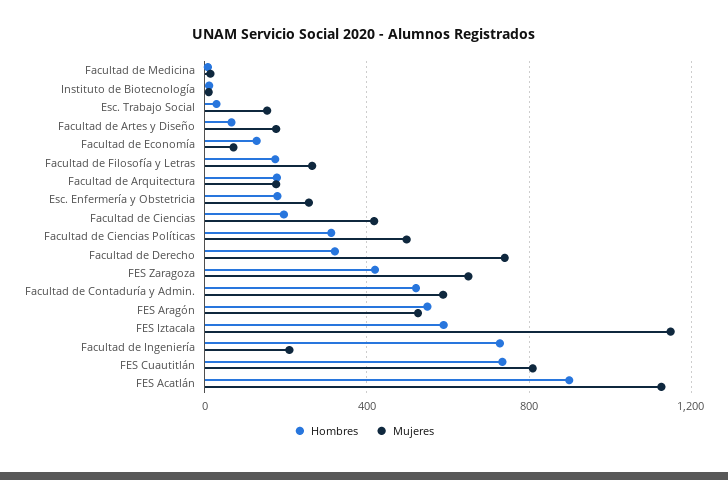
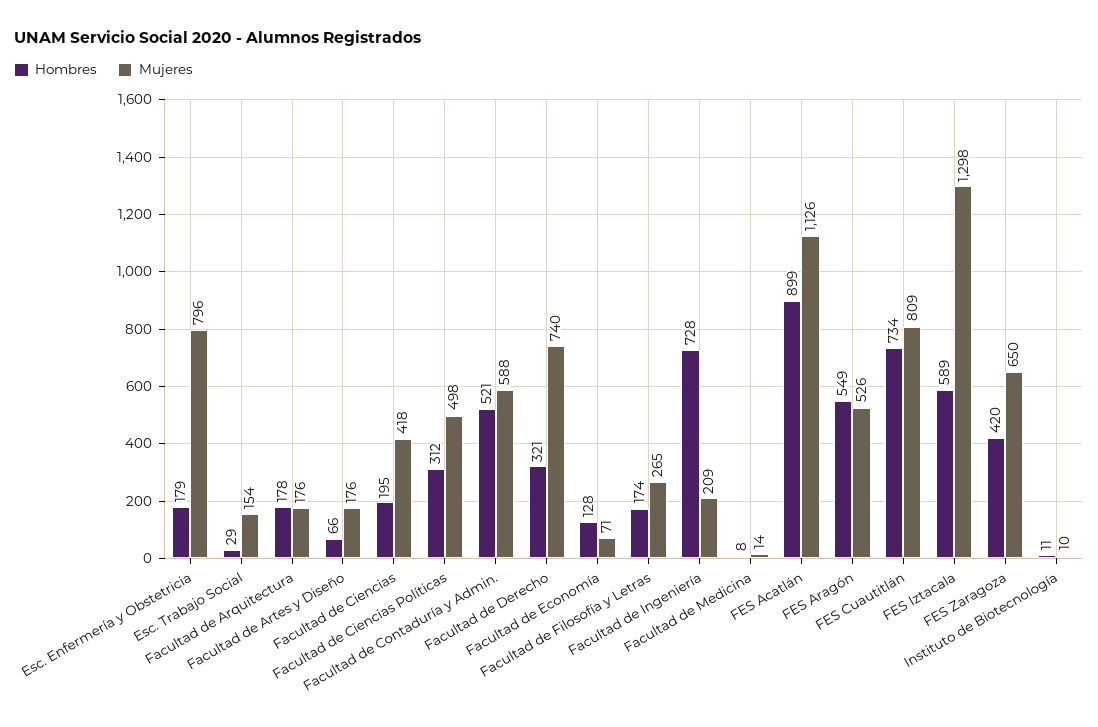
Mujeres, Esc. Enfermería y Obstetricia: 250 -> 796
Mujeres, FES Iztacala: 1150 -> 1298

